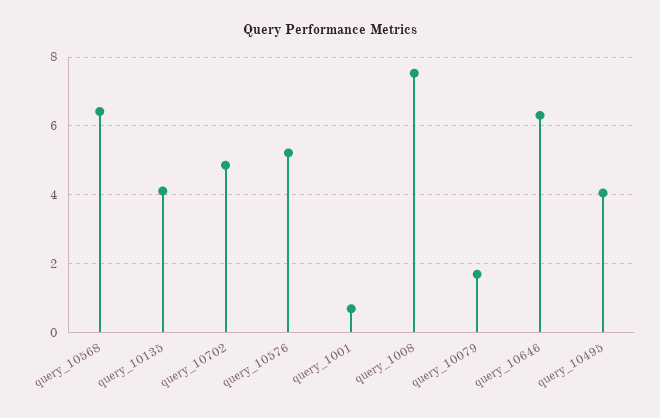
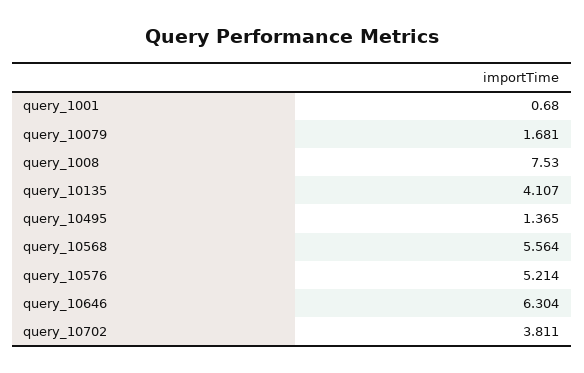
query_10568: 6.4 -> 5.564
query_10702: 4.8 -> 3.811
query_10495: 4 -> 1.365

